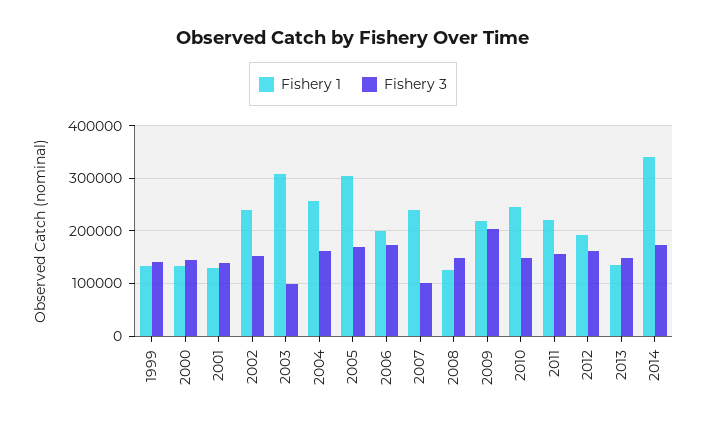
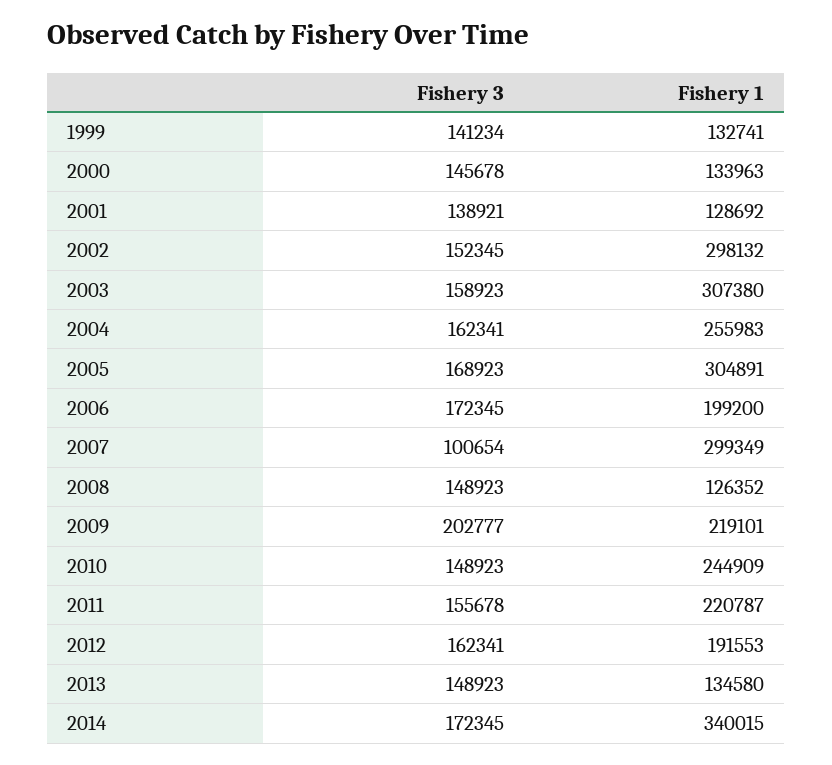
Fishery 1, 2002: 240000 -> 298132
Fishery 3, 2003: 100000 -> 158923
Fishery 1, 2007: 240000 -> 299349

